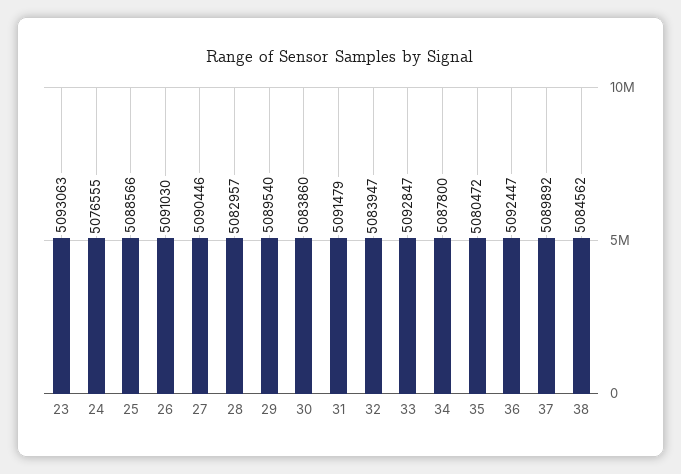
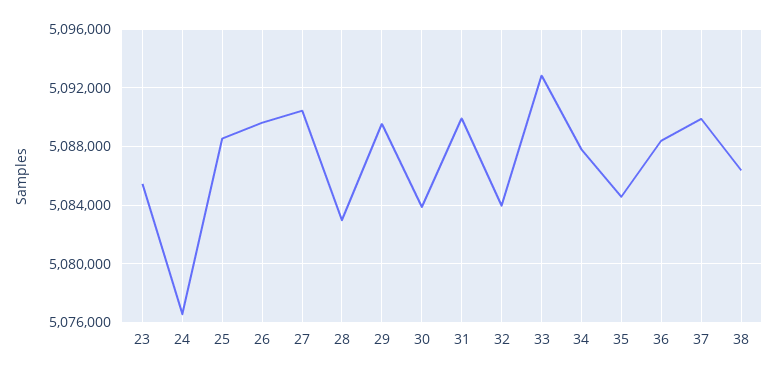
23: 5093063 -> 5085500
26: 5091030 -> 5089500
31: 5091479 -> 5090000
35: 5080472 -> 5084500
36: 5092447 -> 5088500
38: 5084562 -> 5086500

